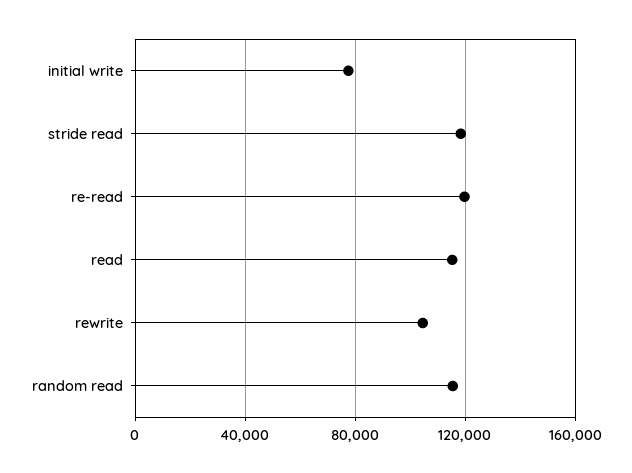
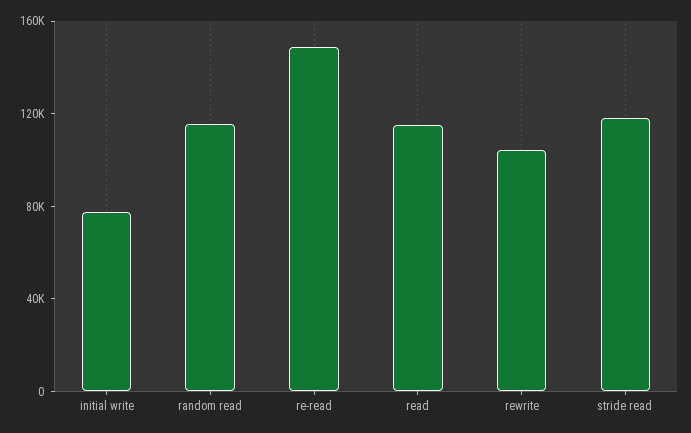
re-read: 120000 -> 150000

